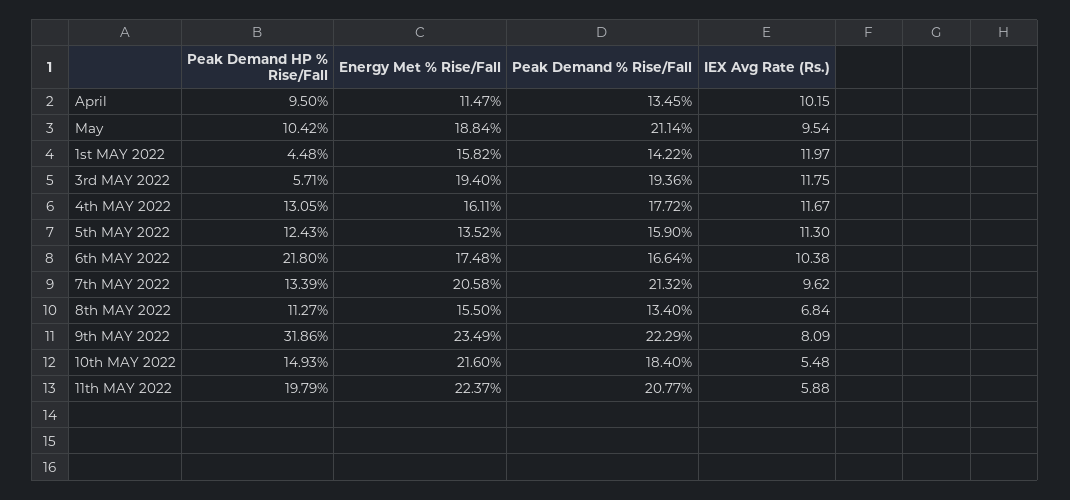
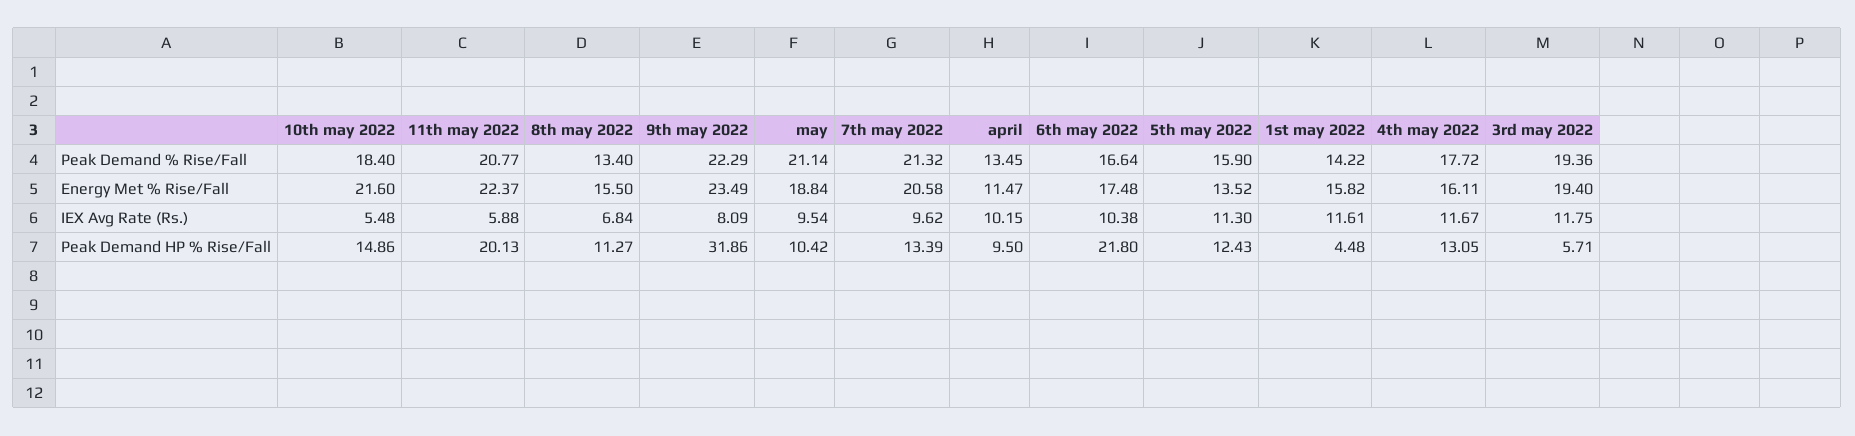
IEX Avg Rate (Rs.), 1st MAY 2022: 11.97 -> 11.61
Peak Demand HP % Rise/Fall, 10th MAY 2022: 14.93 -> 14.86
Peak Demand HP % Rise/Fall, 11th MAY 2022: 19.79 -> 20.13

